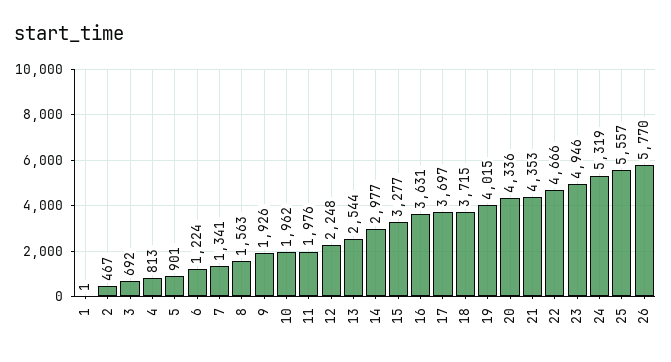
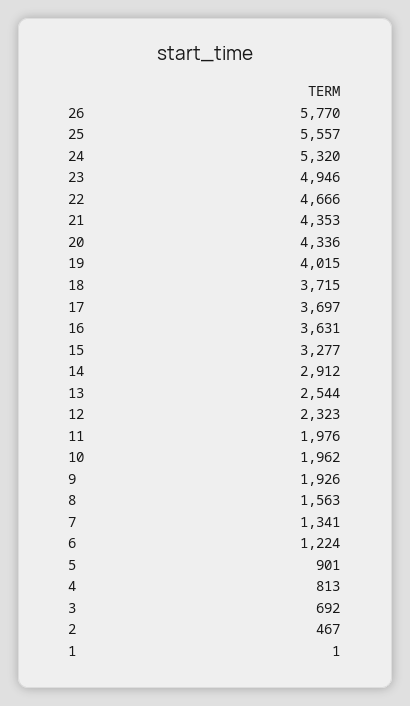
12: 2248 -> 2323
14: 2977 -> 2912
24: 5319 -> 5320

